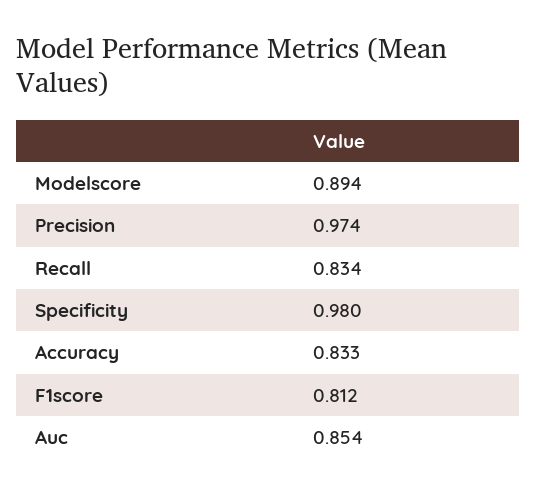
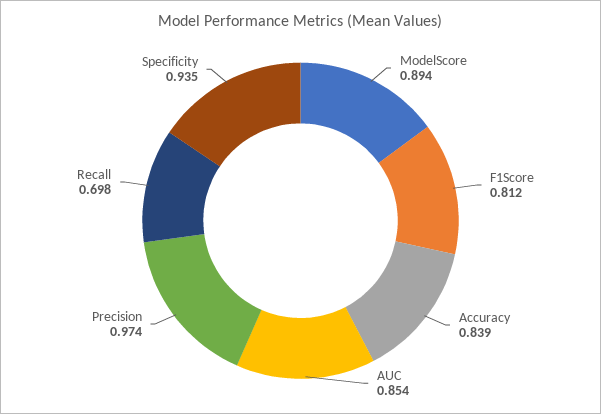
Recall: 0.834 -> 0.698
Specificity: 0.98 -> 0.935
Accuracy: 0.833 -> 0.839

